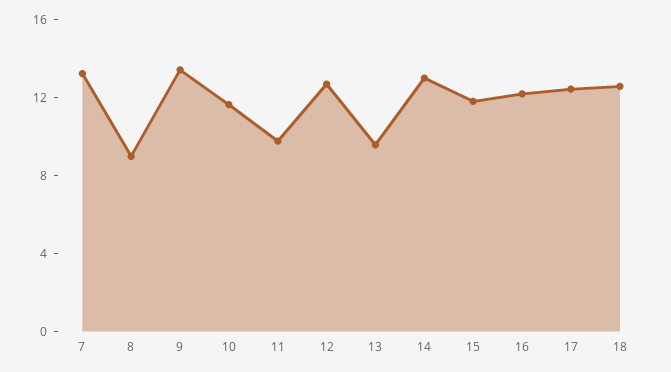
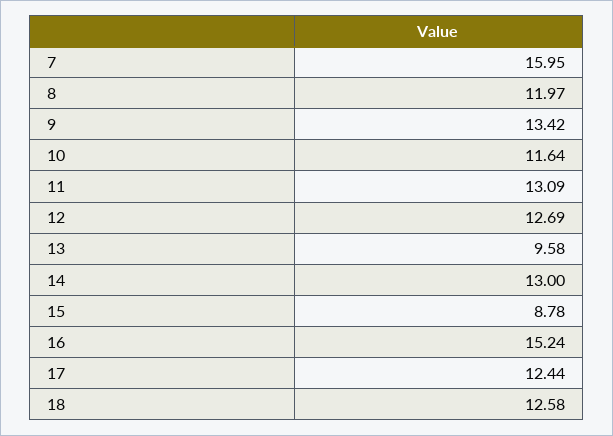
7: 13 -> 15.95
8: 9 -> 11.97
11: 10 -> 13.09
15: 12 -> 8.78
16: 12 -> 15.24

